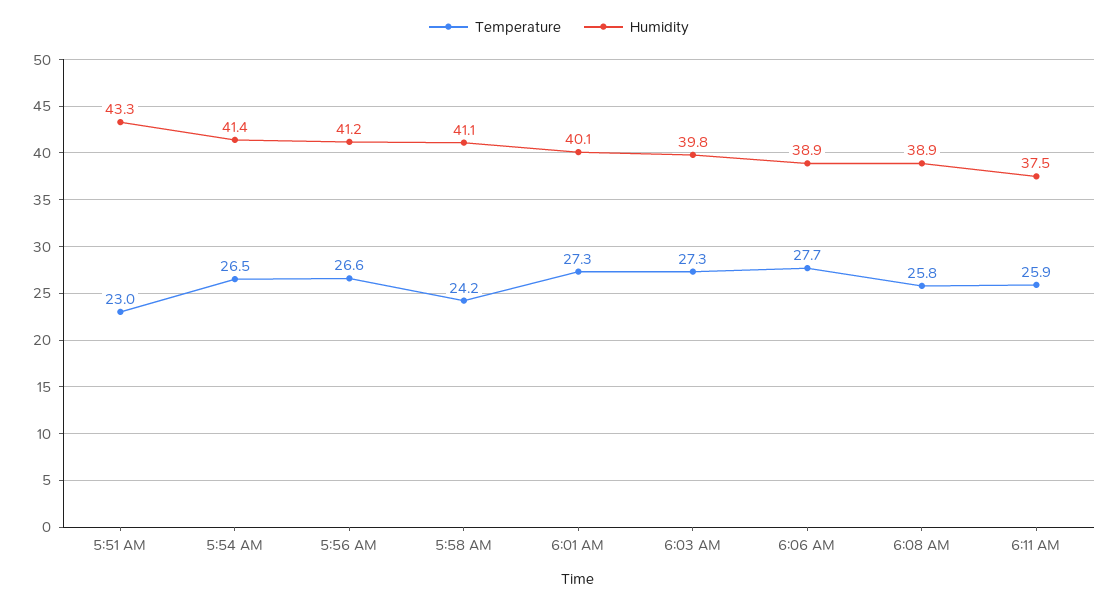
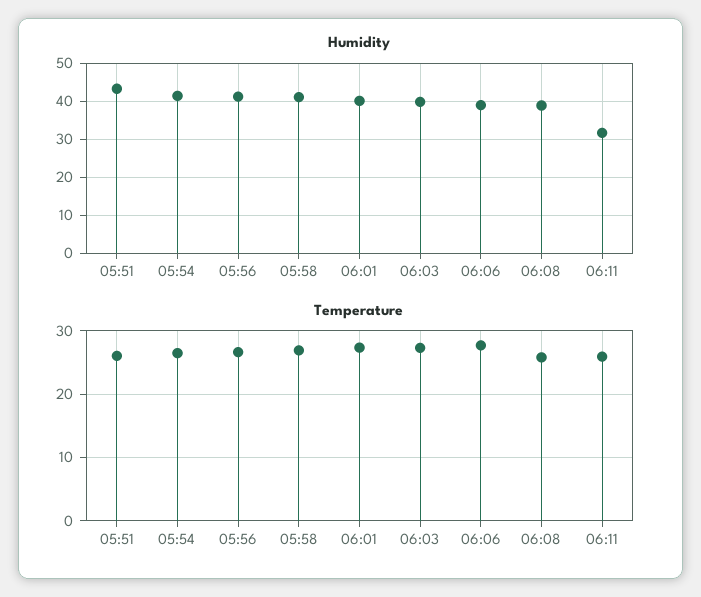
Temperature, 5:51 AM: 23 -> 26
Temperature, 5:58 AM: 24.2 -> 27
Humidity, 6:11 AM: 37.5 -> 32

